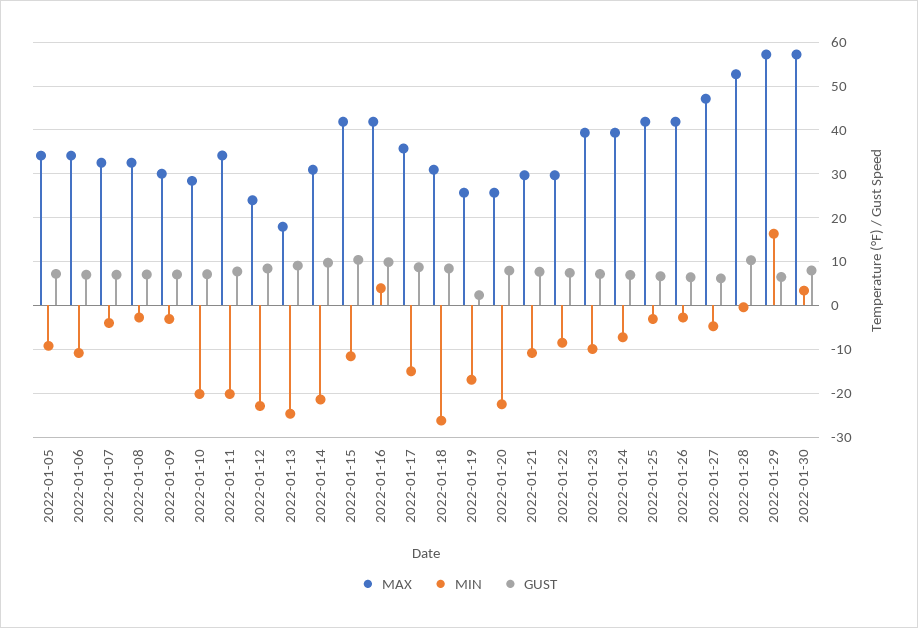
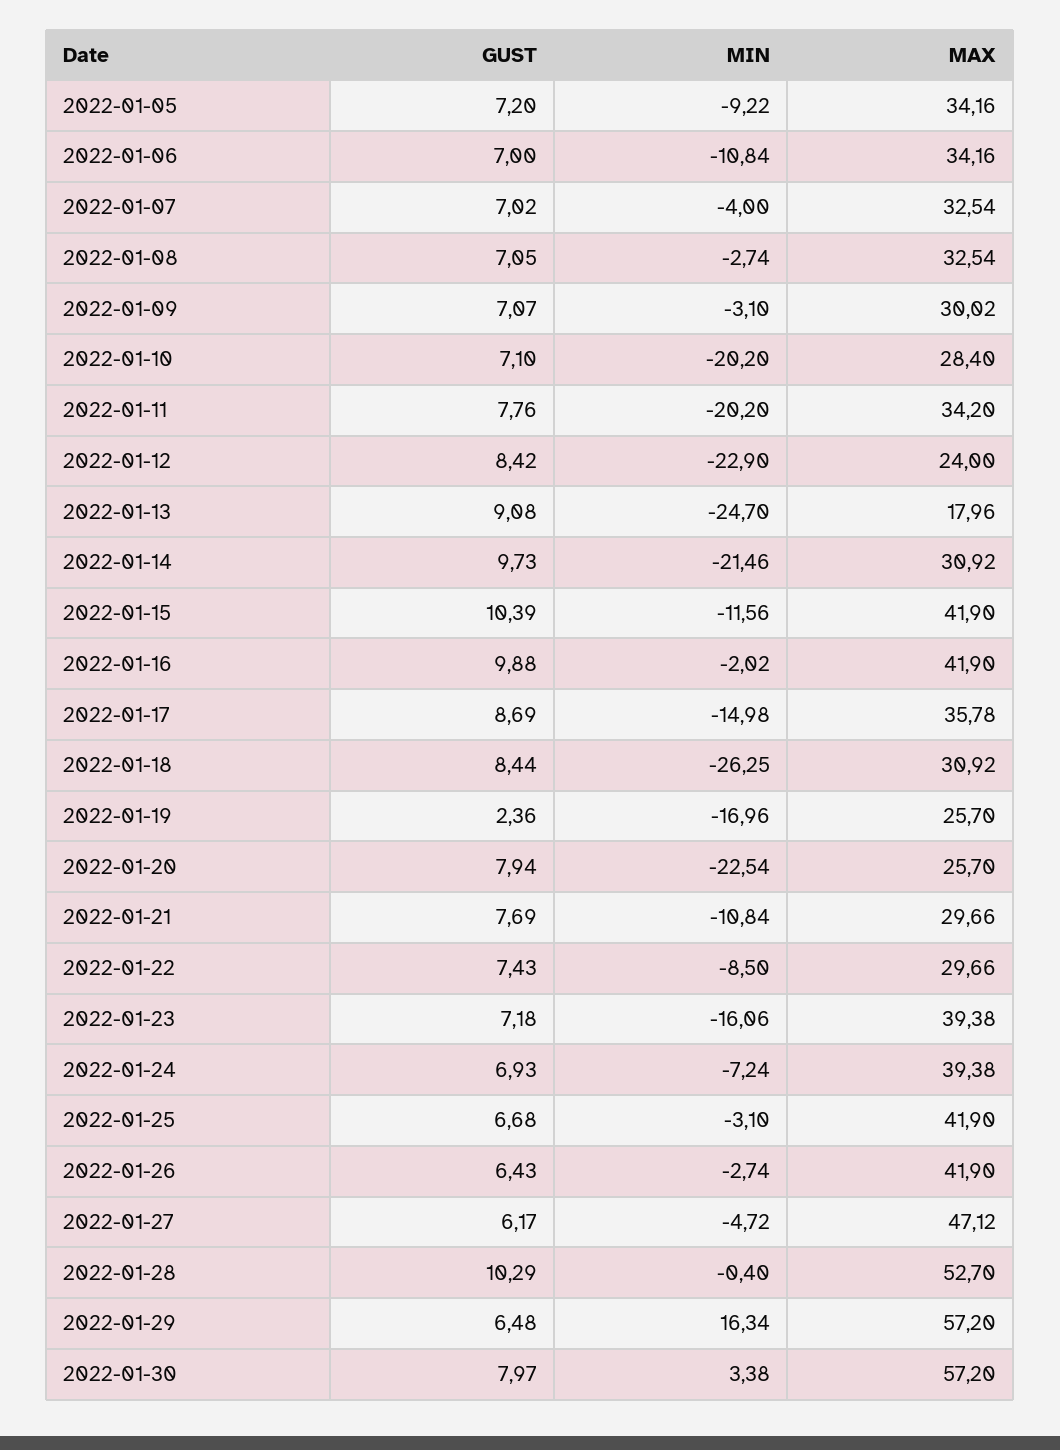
MIN, 2022-01-16: 4 -> -2.02
MIN, 2022-01-23: -10 -> -16.06

